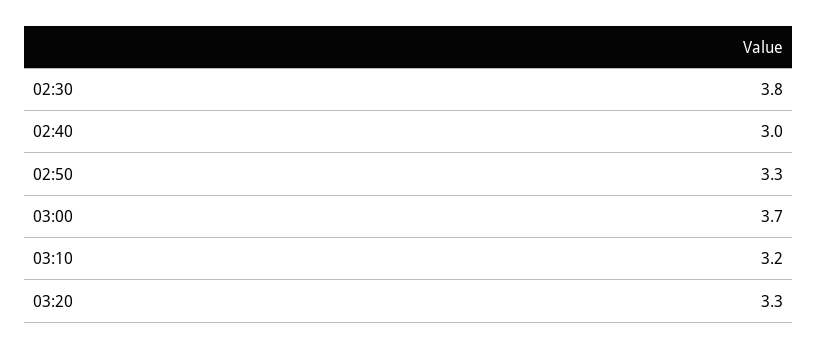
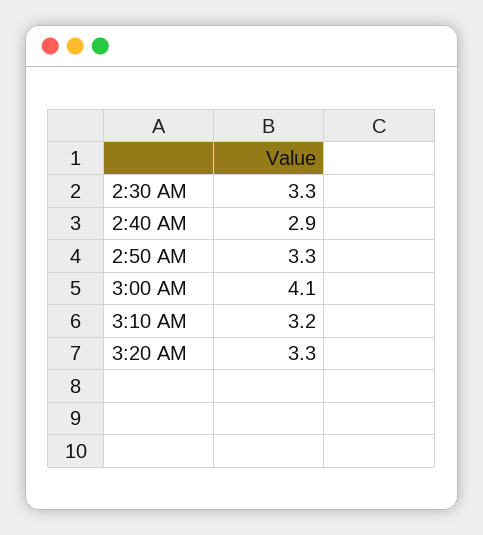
02:30: 3.8 -> 3.3
02:40: 3 -> 2.9
03:00: 3.7 -> 4.1

